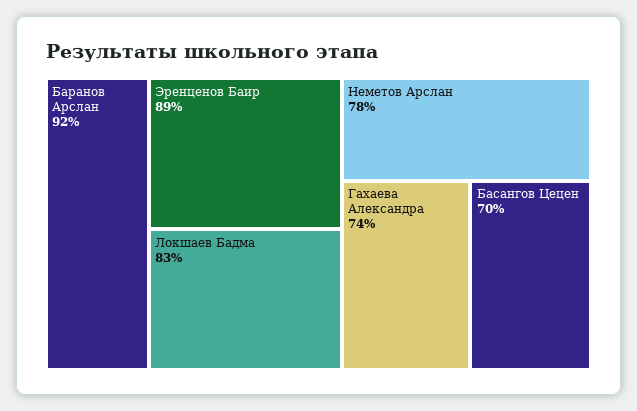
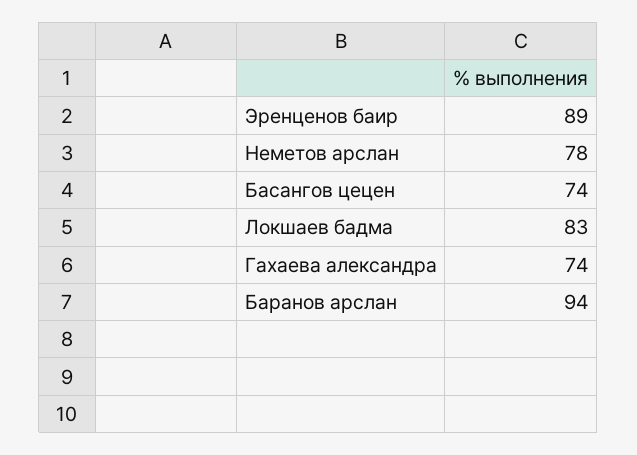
Баранов Арслан: 92 -> 94
Басангов Цецен: 70 -> 74

